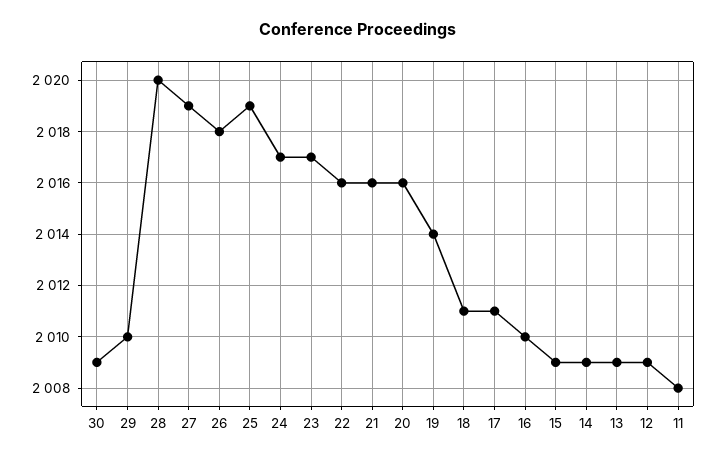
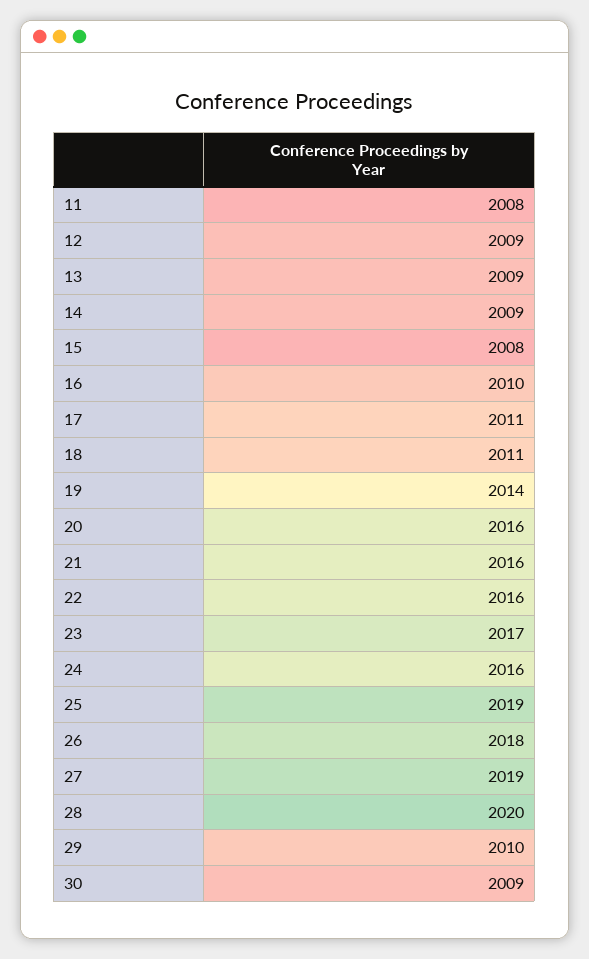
24: 2017 -> 2016
15: 2009 -> 2008

